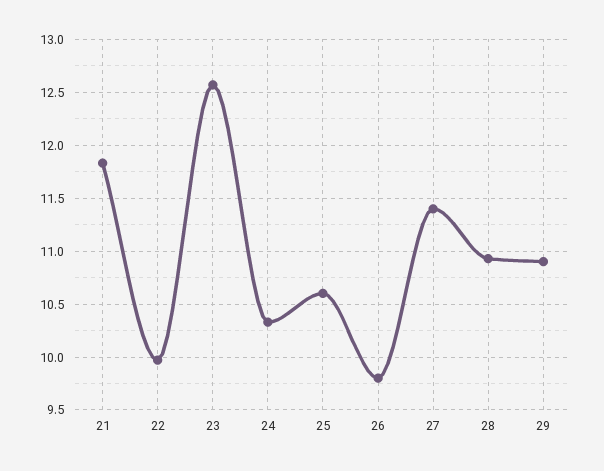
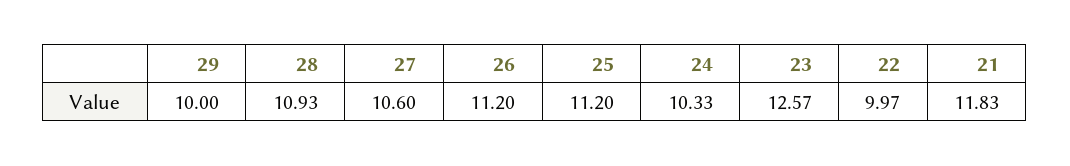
25: 10.6 -> 11.2
26: 9.8 -> 11.2
27: 11.4 -> 10.6
29: 10.9 -> 10

